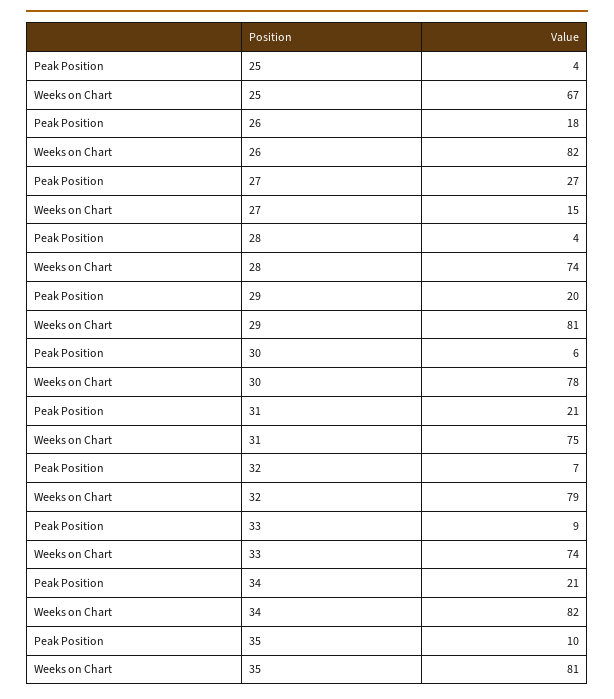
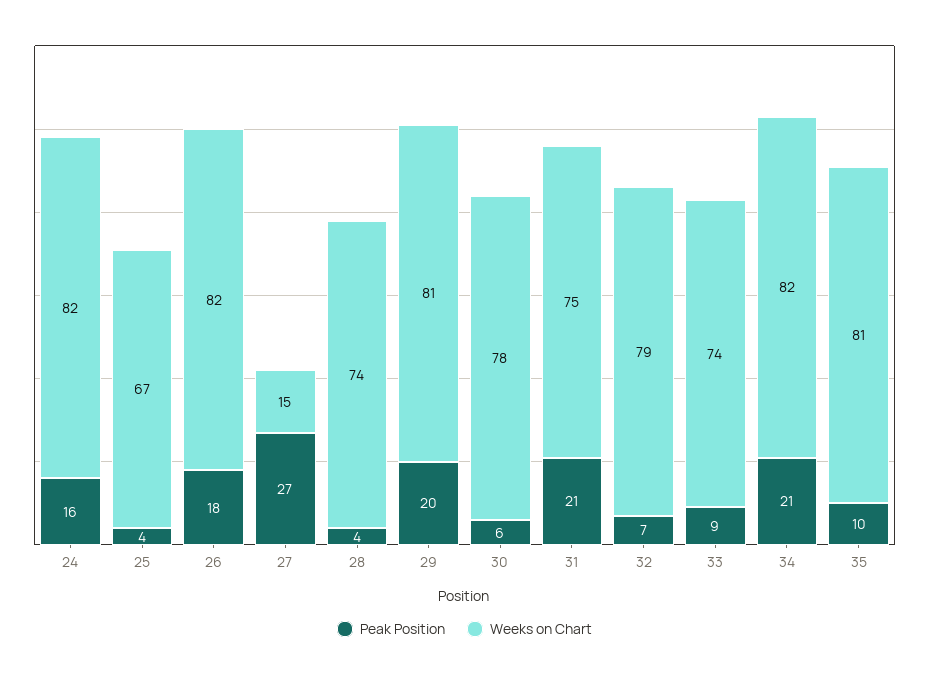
Peak Position, 24: none -> 16
Weeks on Chart, 24: none -> 82

